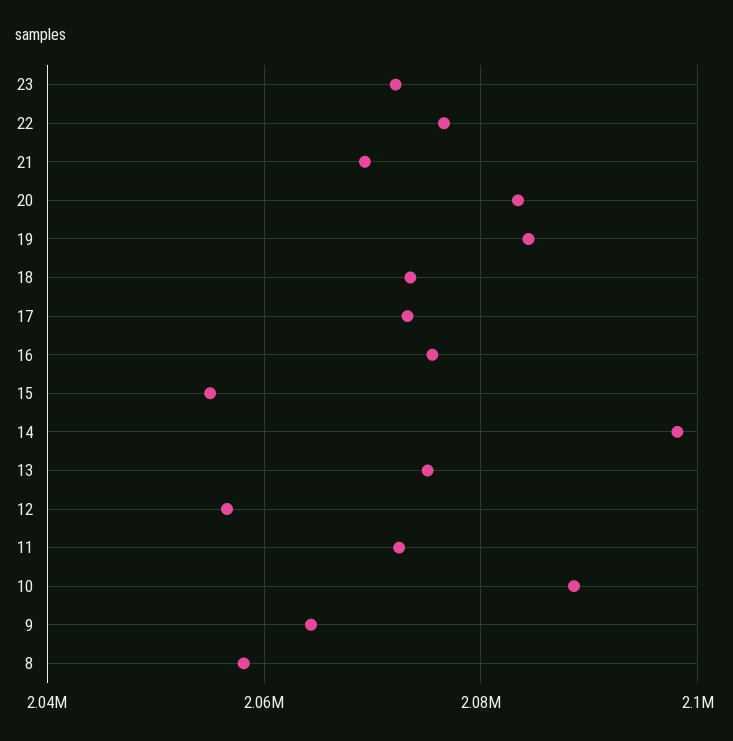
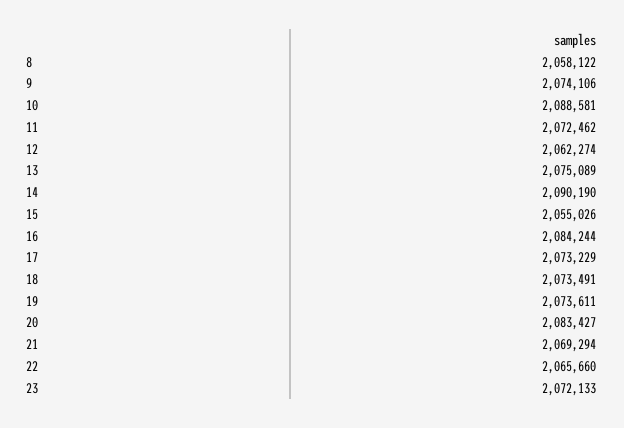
22: 2076000 -> 2065660
19: 2084000 -> 2073611
16: 2076000 -> 2084244
14: 2098000 -> 2090190
12: 2056000 -> 2062274
9: 2064000 -> 2074106

